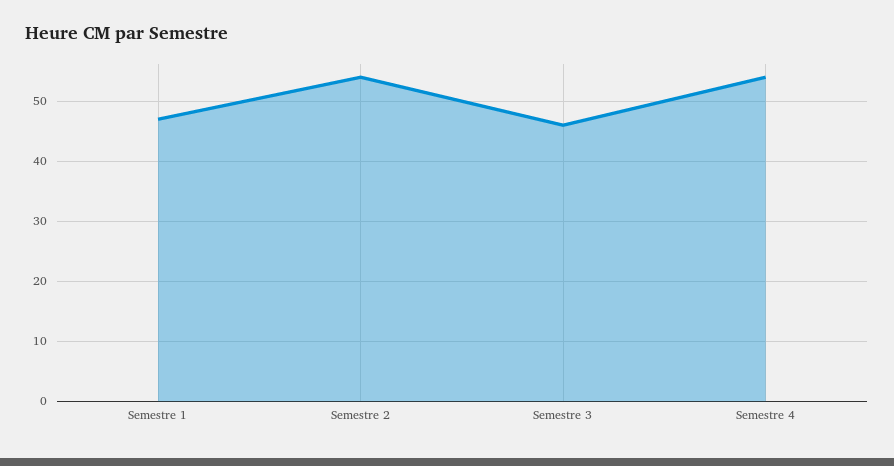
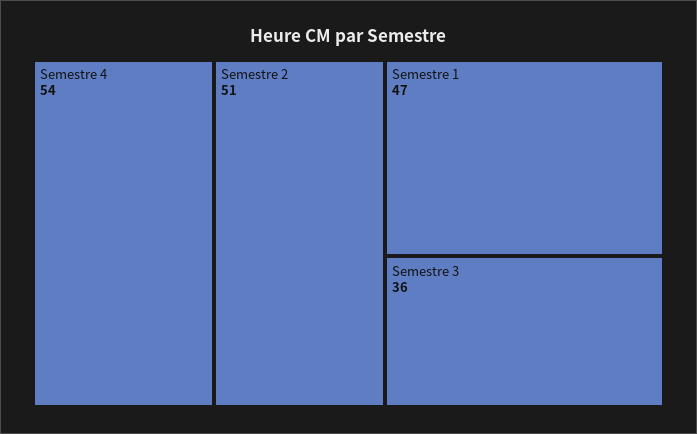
Semestre 2: 54 -> 51
Semestre 3: 46 -> 36

